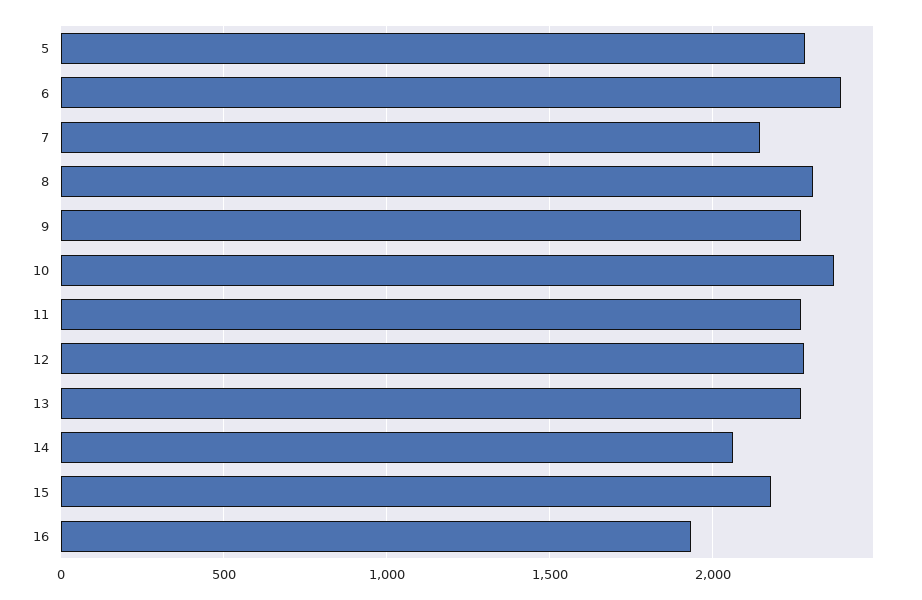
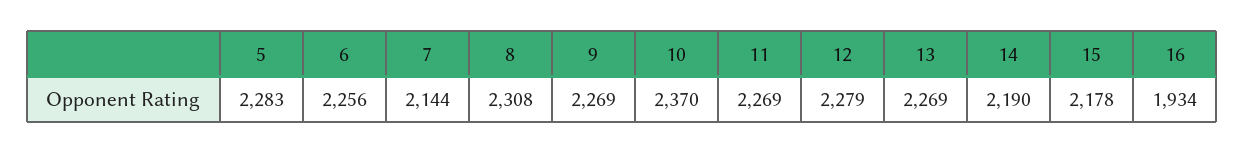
6: 2400 -> 2256
14: 2050 -> 2190

